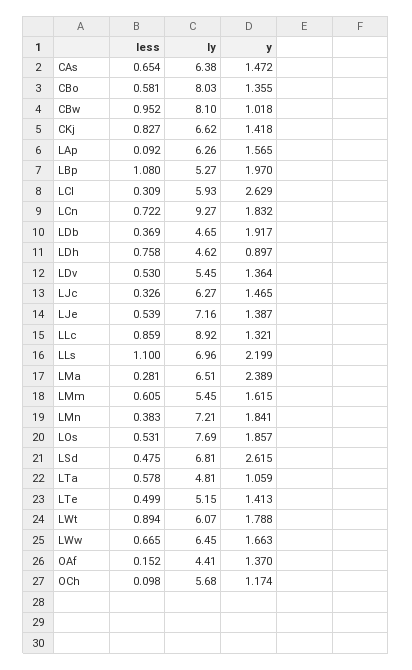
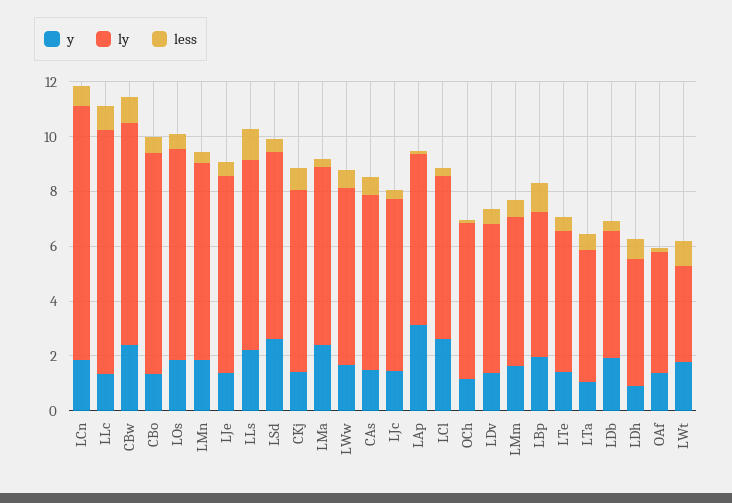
y, CBw: 1.018 -> 2.5
y, LAp: 1.565 -> 3
ly, LWt: 6.07 -> 3.5

